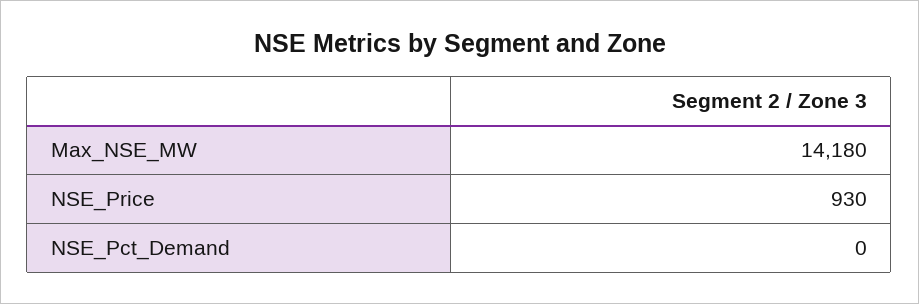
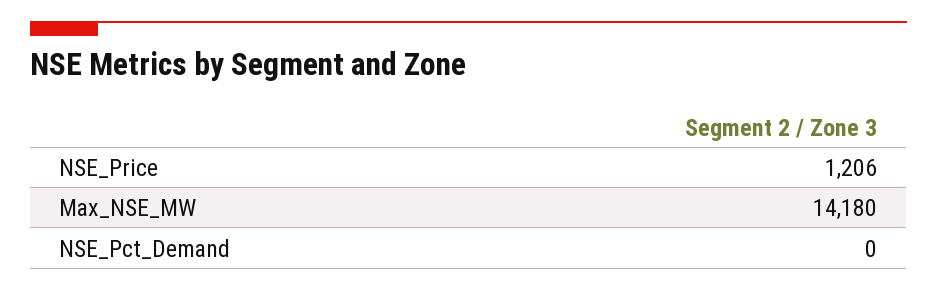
NSE_Price: 930 -> 1206

